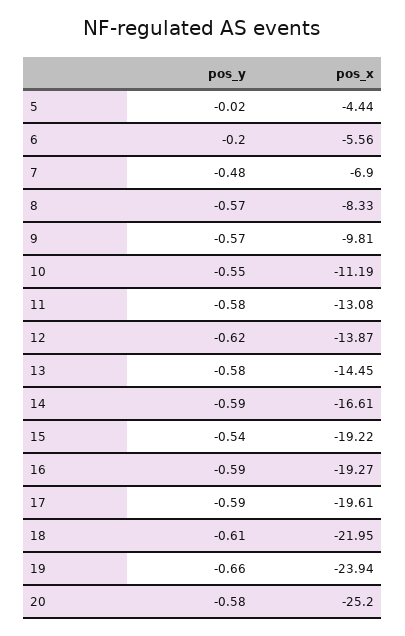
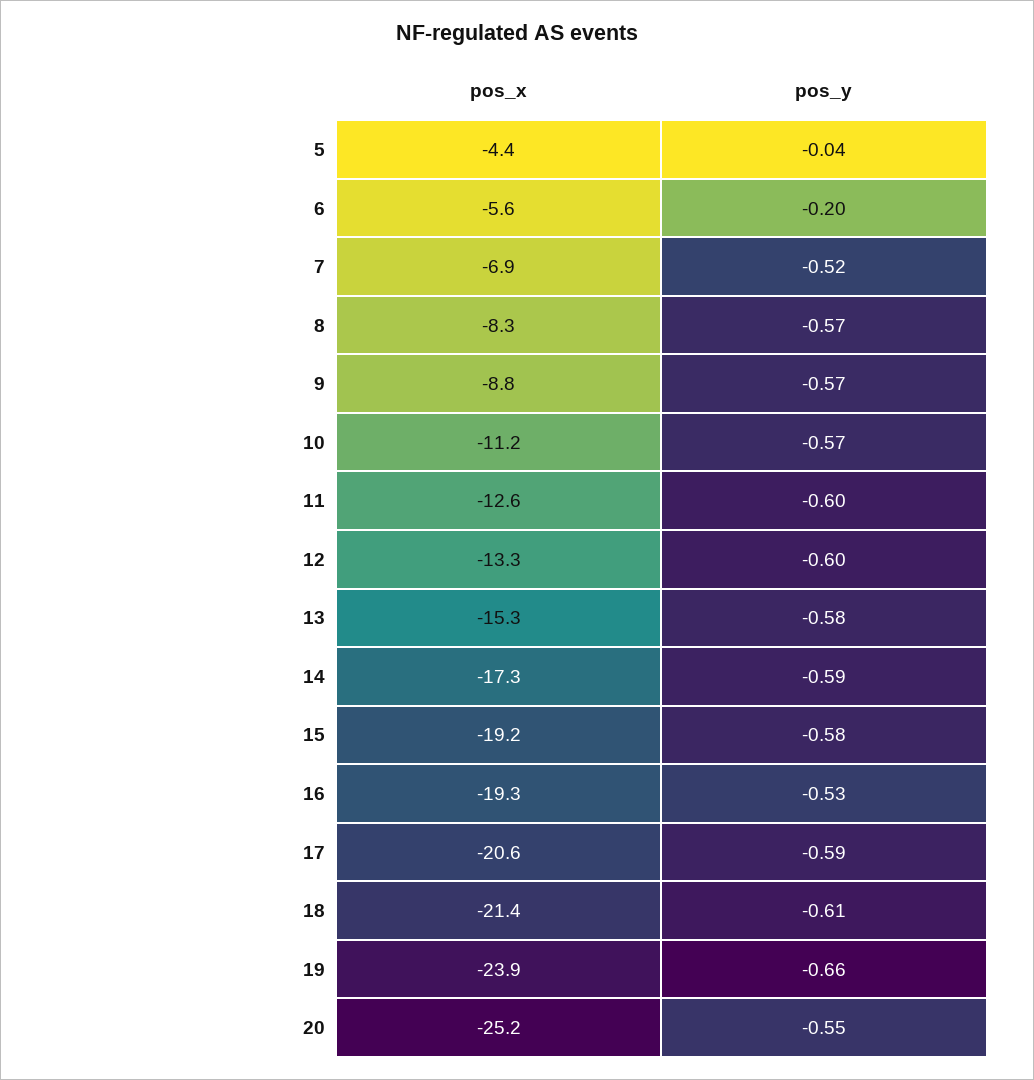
pos_y, 5: -0.02 -> -0.04
pos_y, 7: -0.48 -> -0.52
pos_x, 9: -9.81 -> -8.8
pos_y, 10: -0.55 -> -0.57
pos_y, 11: -0.58 -> -0.6
pos_x, 11: -13.08 -> -12.6
pos_y, 12: -0.62 -> -0.6
pos_x, 12: -13.87 -> -13.3
pos_x, 13: -14.45 -> -15.3
pos_x, 14: -16.61 -> -17.3
pos_y, 15: -0.54 -> -0.58
pos_y, 16: -0.59 -> -0.53
pos_x, 17: -19.61 -> -20.6
pos_x, 18: -21.95 -> -21.4
pos_y, 20: -0.58 -> -0.55

